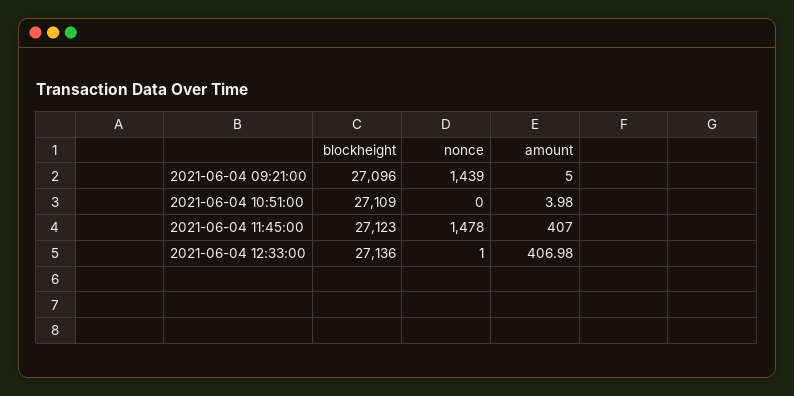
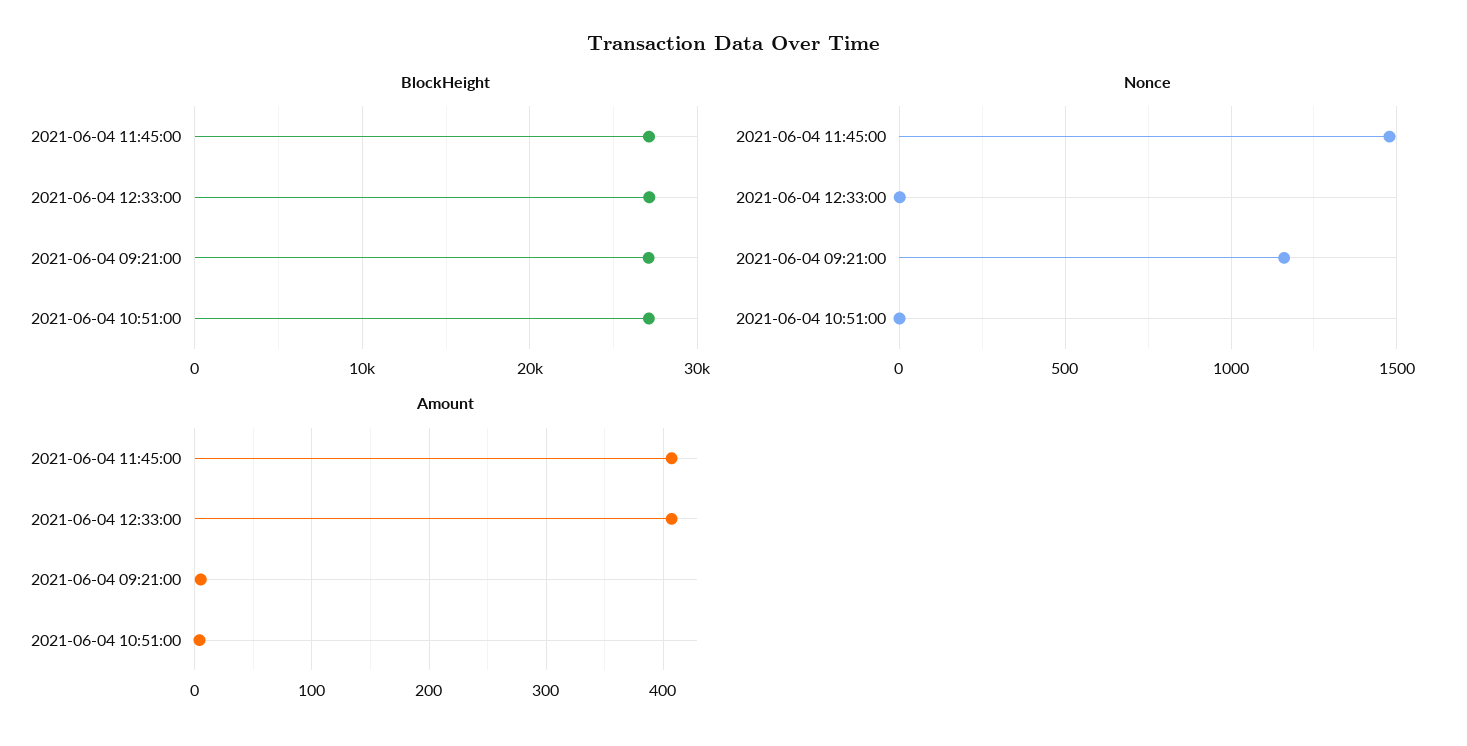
nonce, 2021-06-04 09:21:00: 1439 -> 1150

